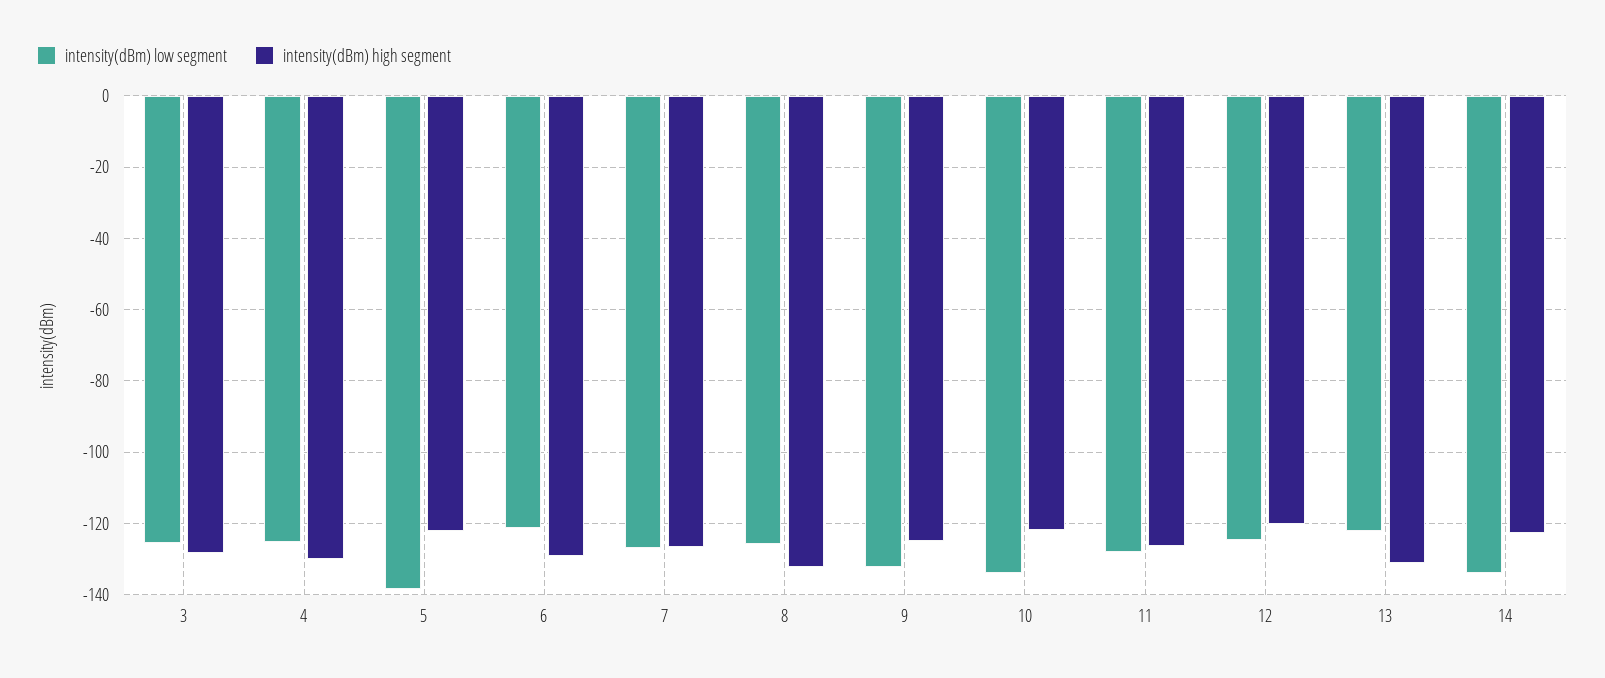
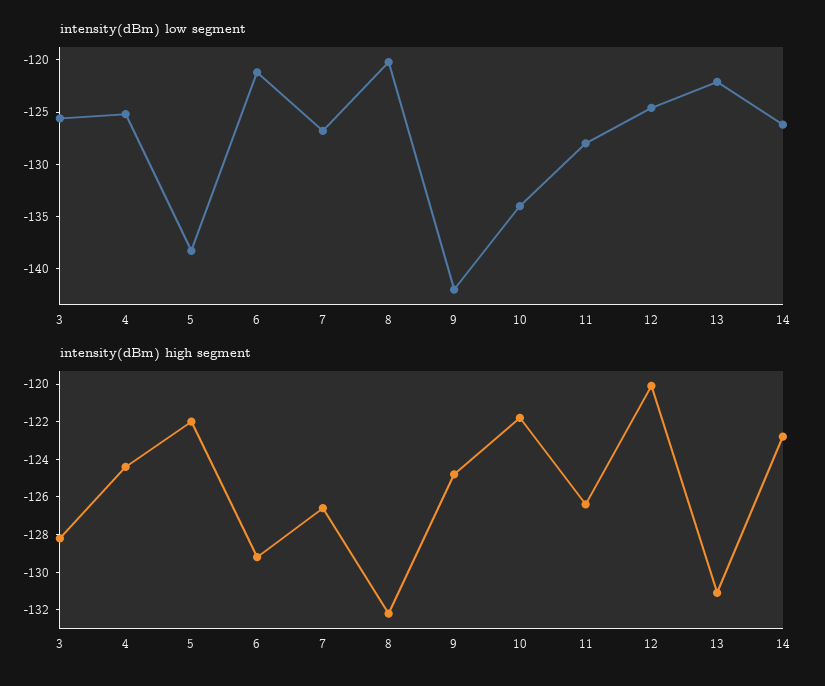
intensity(dBm) high segment, 4: -130 -> -124.5
intensity(dBm) low segment, 8: -126 -> -120
intensity(dBm) low segment, 9: -132 -> -142
intensity(dBm) low segment, 14: -134 -> -126

